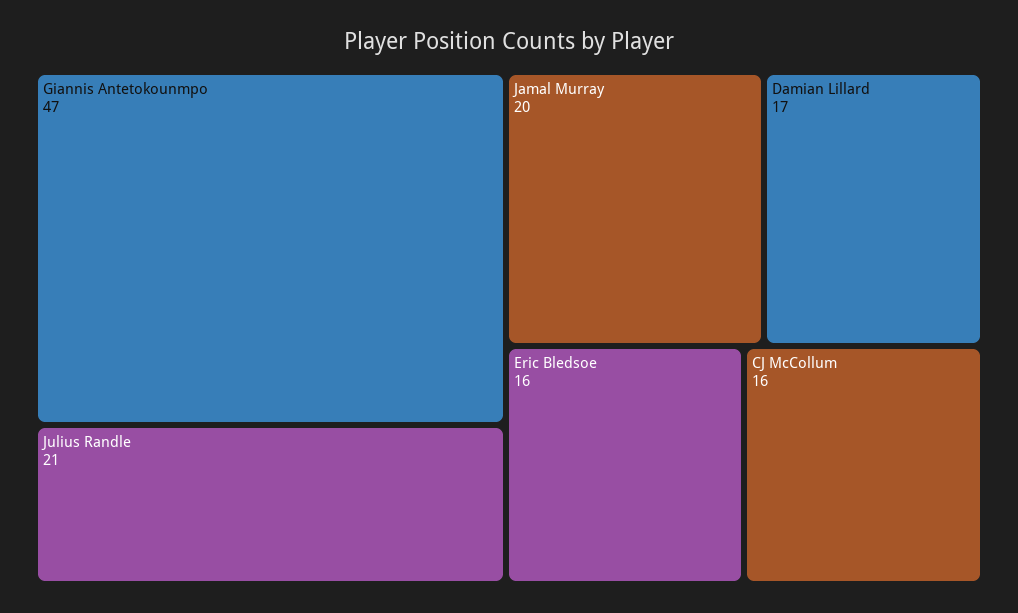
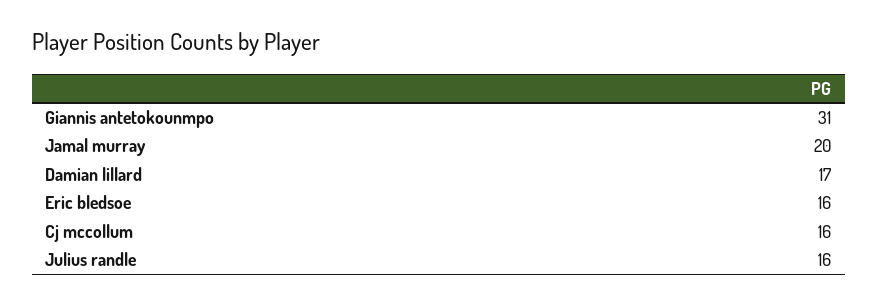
Giannis Antetokounmpo: 47 -> 31
Julius Randle: 21 -> 16

